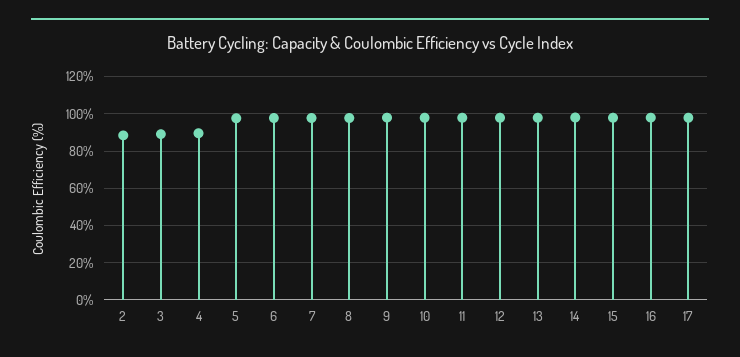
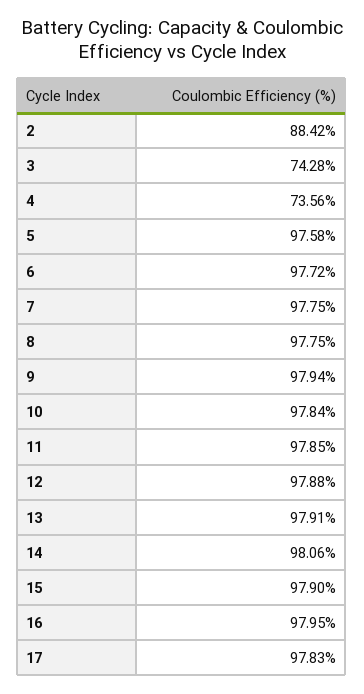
3: 90 -> 74.28
4: 90 -> 73.56

